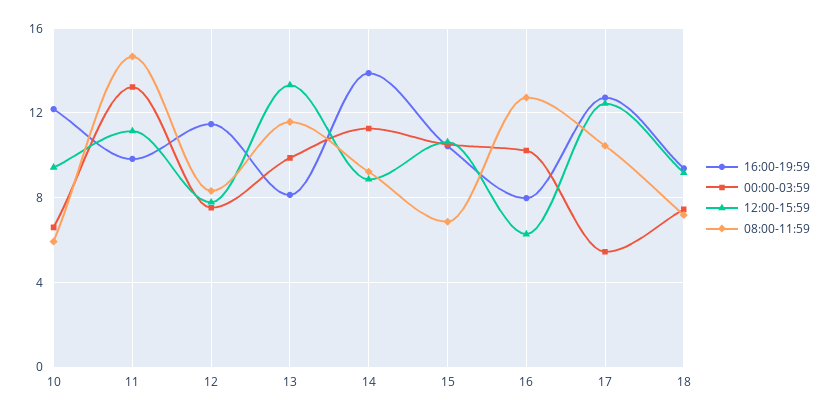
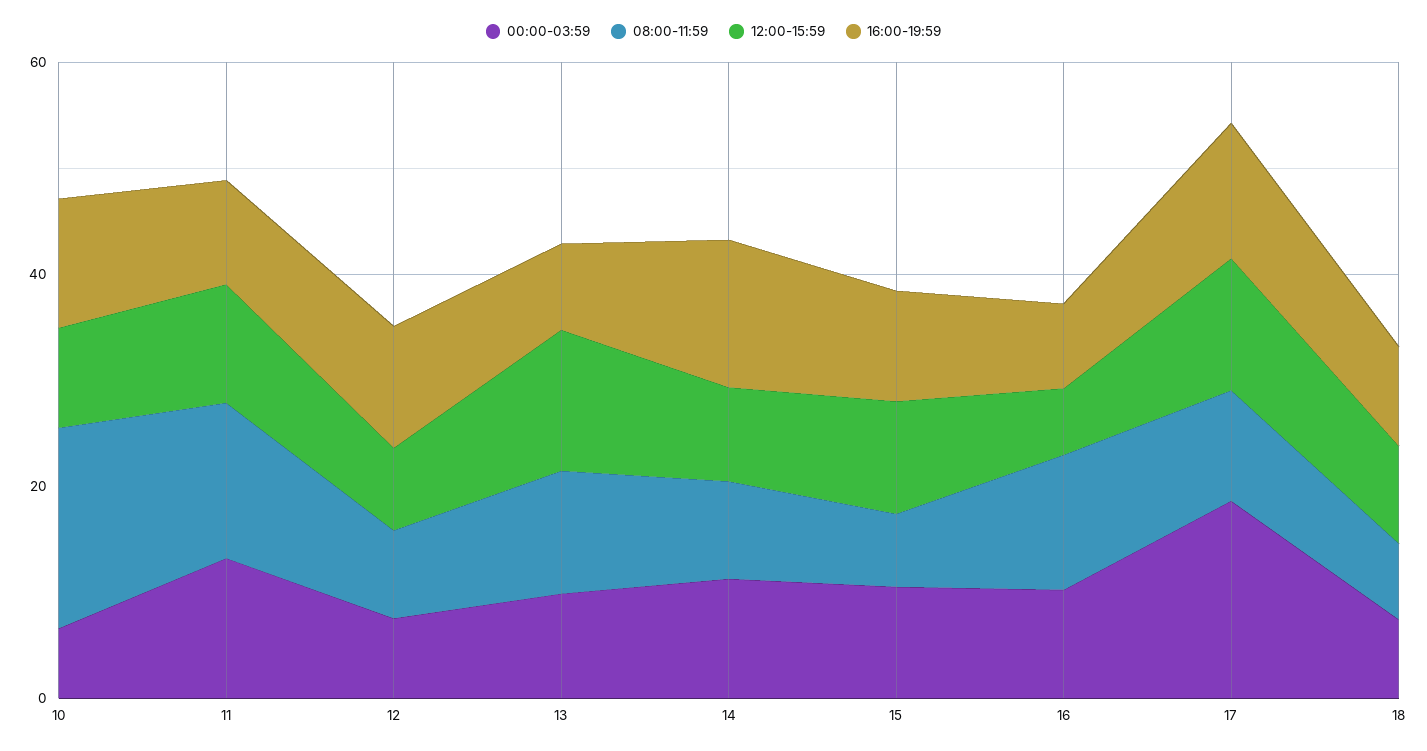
08:00-11:59, 10: 6 -> 20
00:00-03:59, 17: 5.5 -> 20

